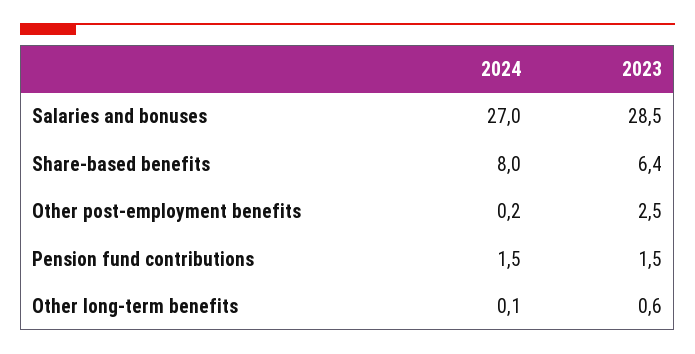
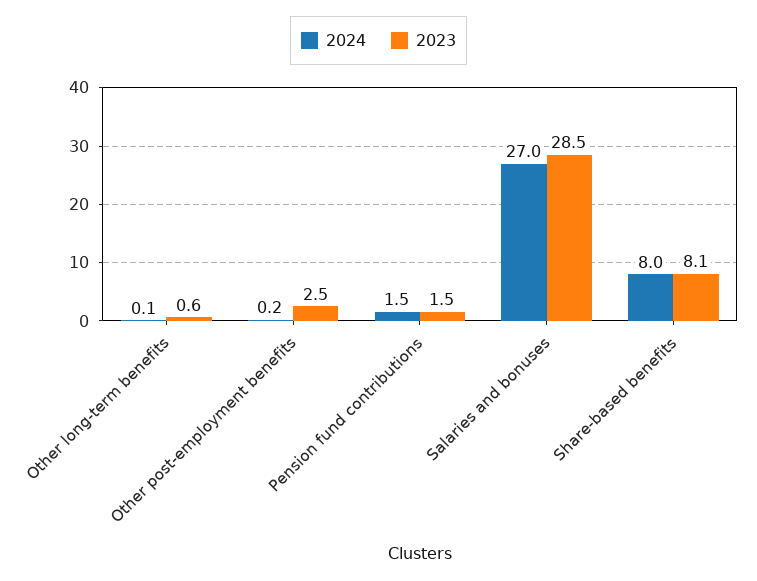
2023, Share-based benefits: 6.4 -> 8.1

